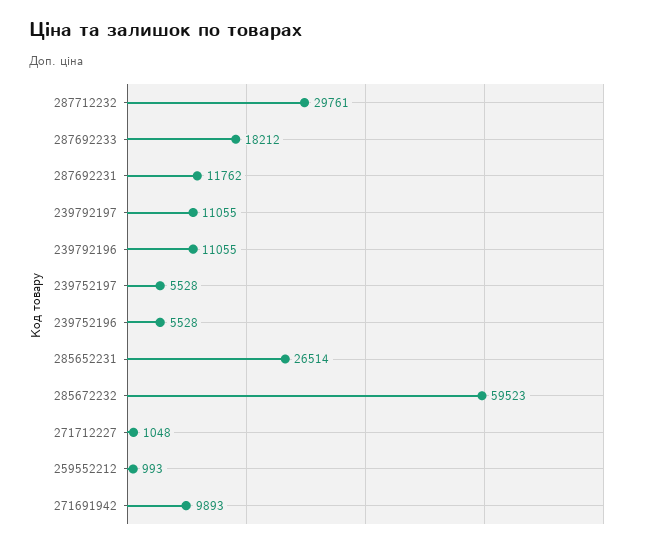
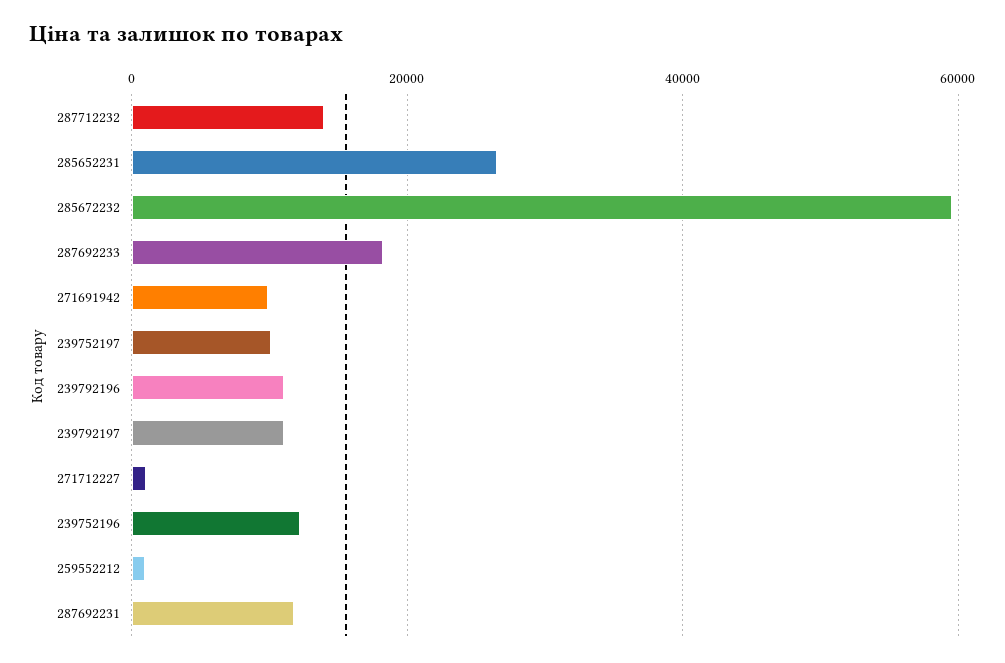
287712232: 29761 -> 14000
239752197: 5528 -> 10000
239752196: 5528 -> 12000

